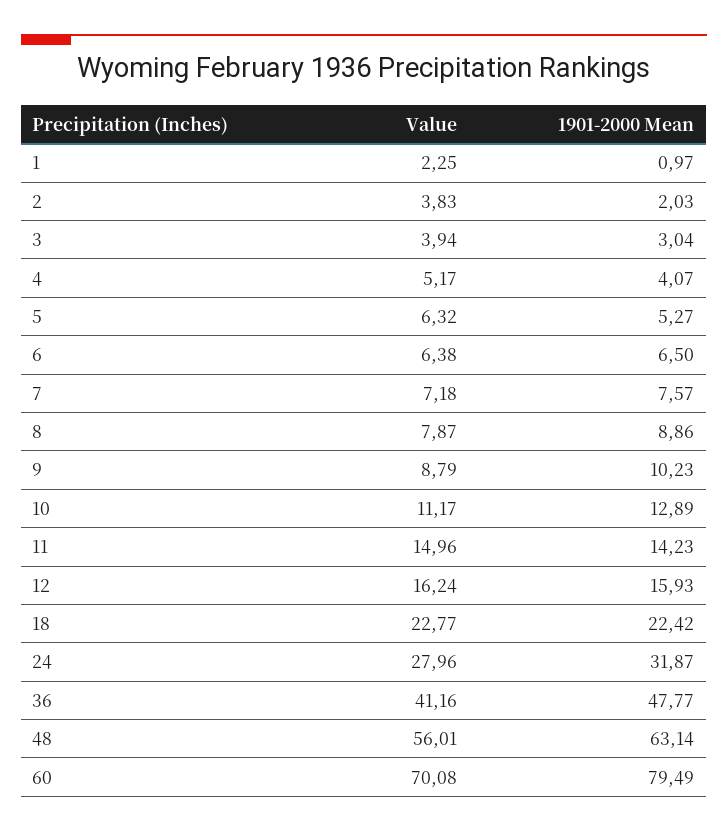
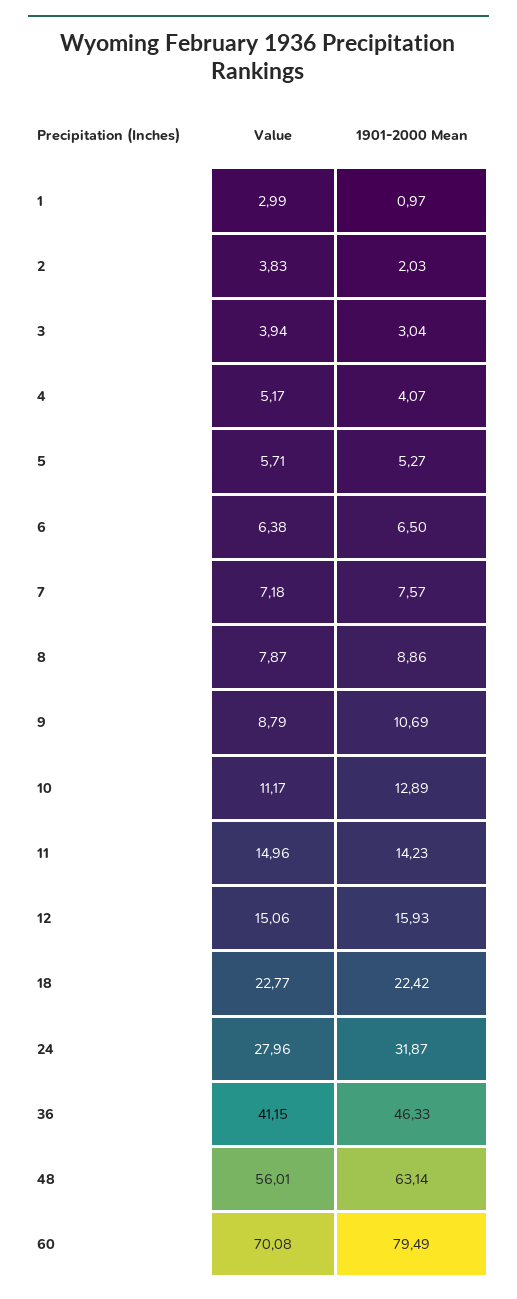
Value, 1: 2.25 -> 2.99
Value, 5: 6.32 -> 5.71
1901-2000 Mean, 9: 10.23 -> 10.69
Value, 12: 16.24 -> 15.06
Value, 36: 41.16 -> 41.15
1901-2000 Mean, 36: 47.77 -> 46.33

